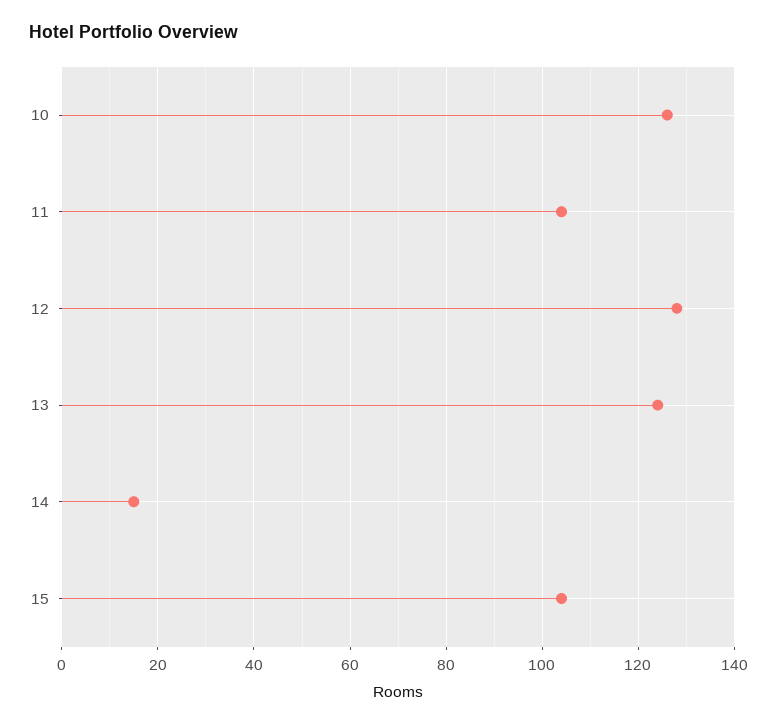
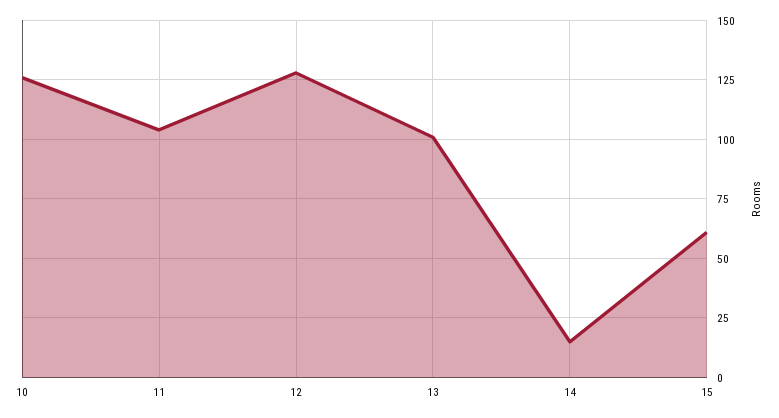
13: 125 -> 100
15: 105 -> 60

